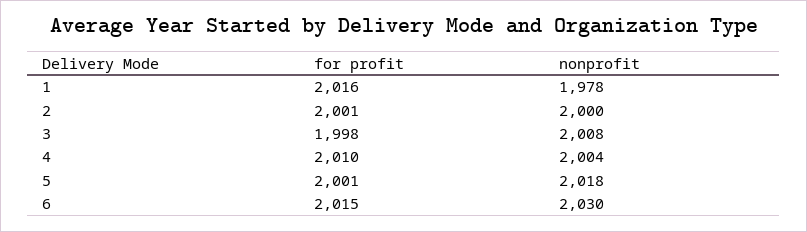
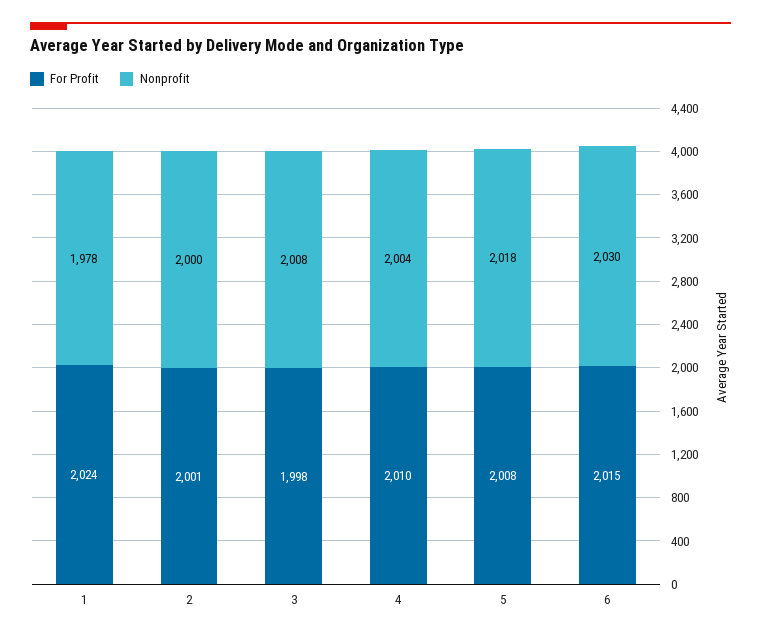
for profit, 1: 2016 -> 2024
for profit, 5: 2001 -> 2008

